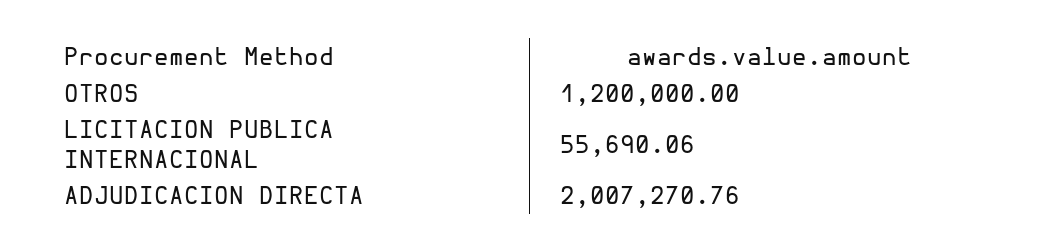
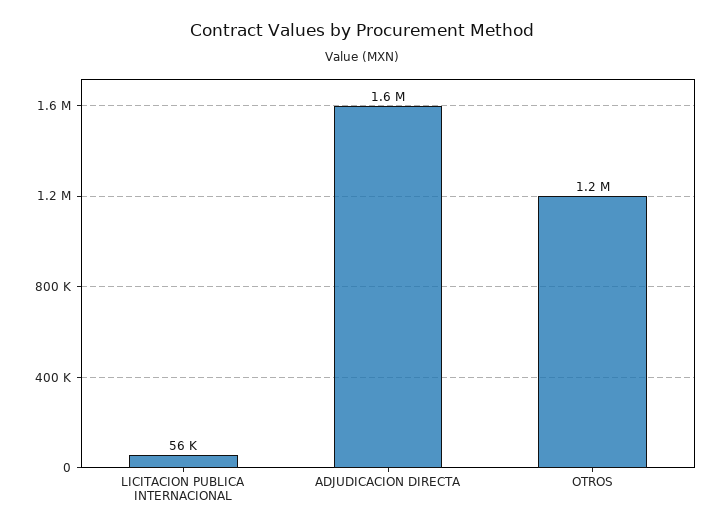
ADJUDICACION DIRECTA: 2007270.76 -> 1600000

